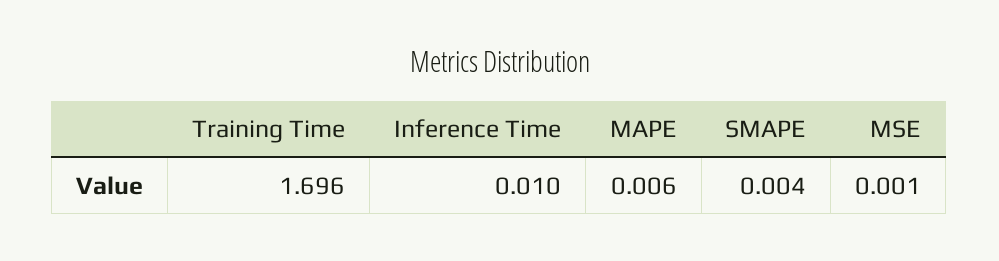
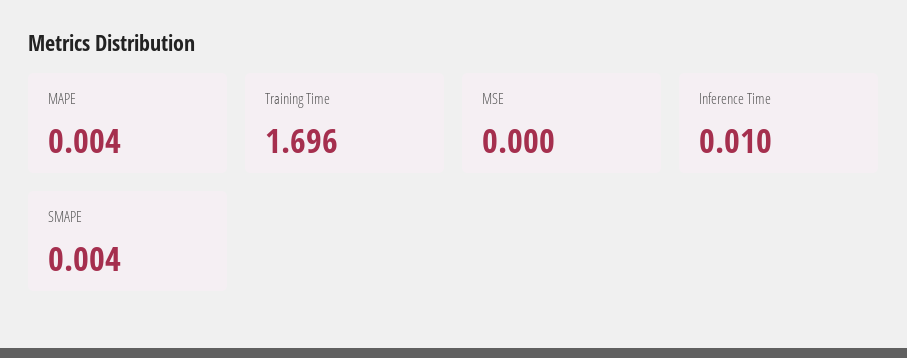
MAPE: 0.006 -> 0.004
MSE: 0.001 -> 0

